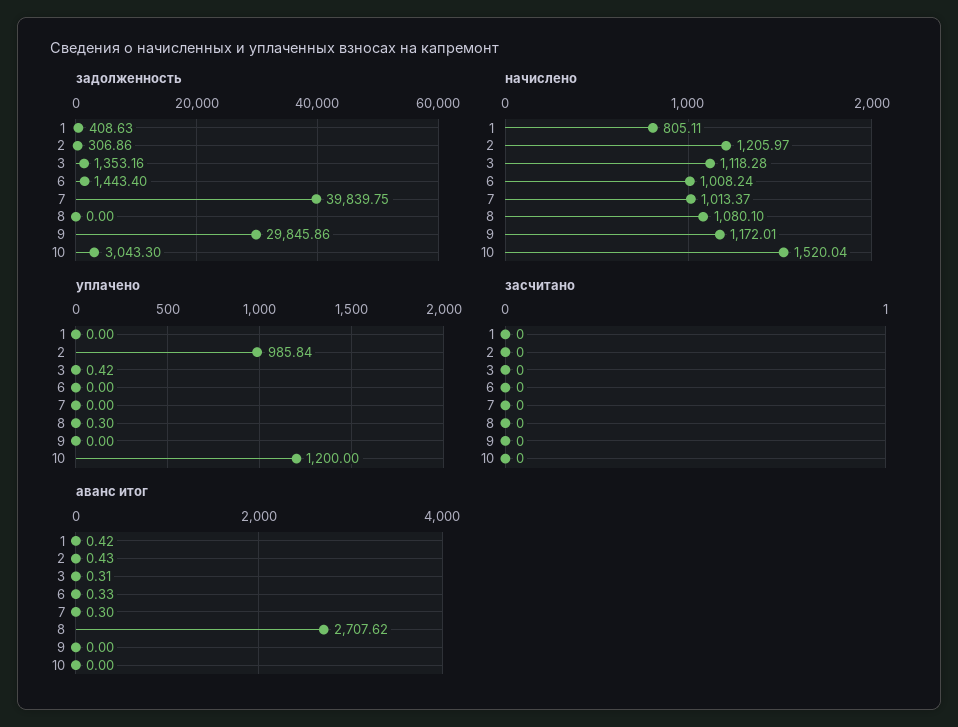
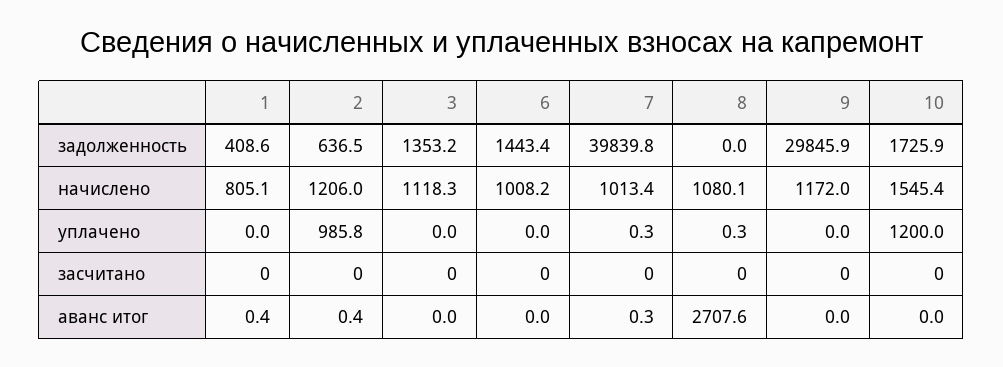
задолженность, 2: 306.86 -> 636.5
задолженность, 10: 3043.3 -> 1725.9
начислено, 10: 1520.04 -> 1545.4
уплачено, 3: 0.42 -> 0
уплачено, 7: 0 -> 0.3
аванс итог, 3: 0.31 -> 0
аванс итог, 6: 0.33 -> 0

